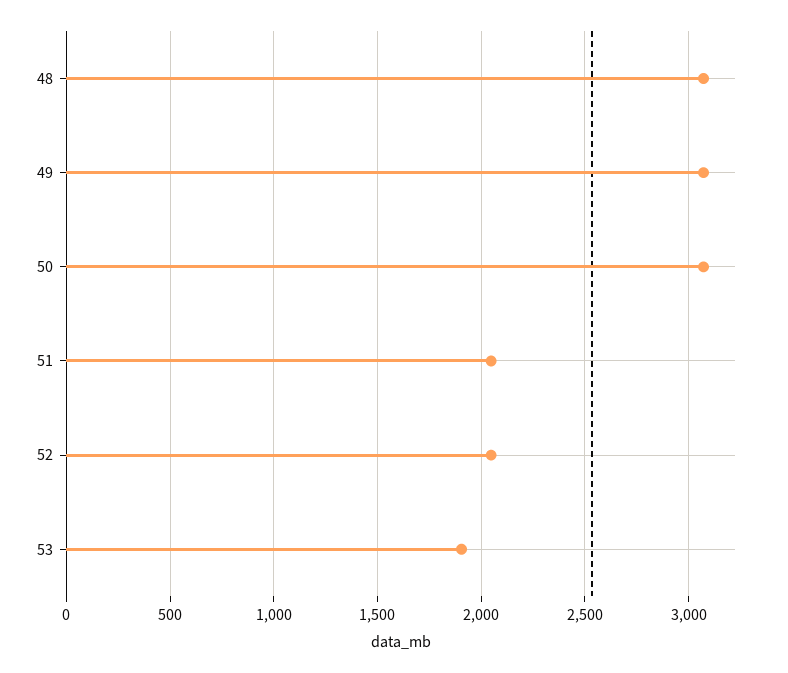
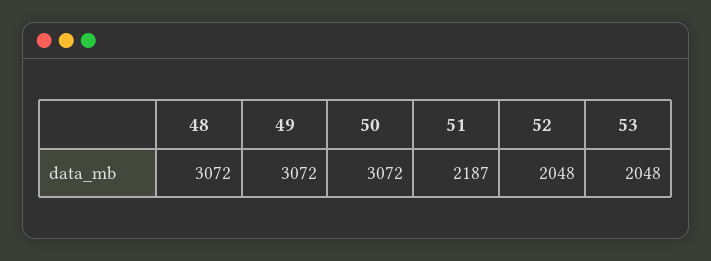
51: 2050 -> 2187
53: 1900 -> 2048

